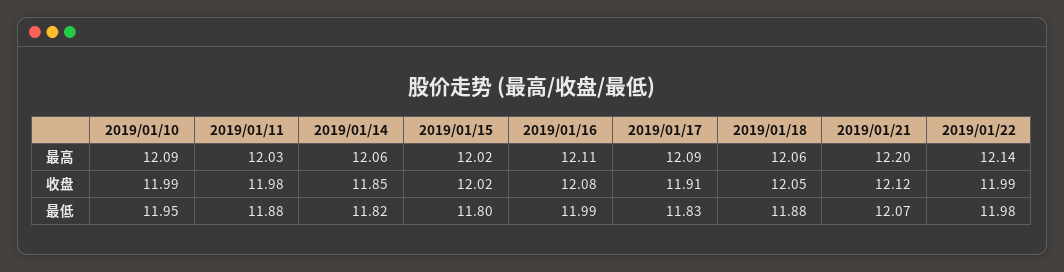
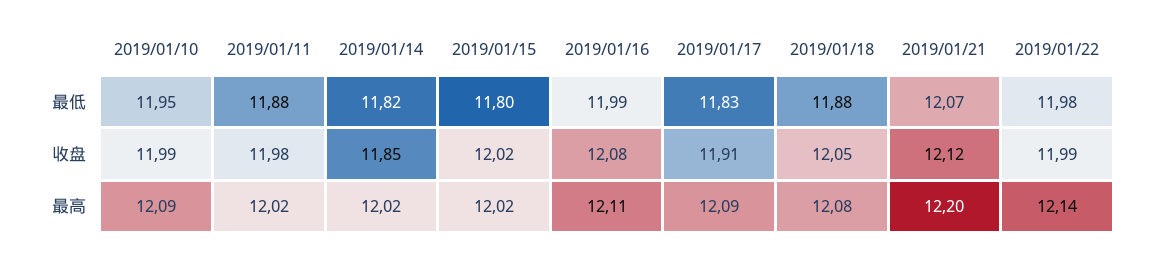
2019/01/11, 最高: 12.03 -> 12.02
2019/01/14, 最高: 12.06 -> 12.02
2019/01/18, 最高: 12.06 -> 12.08

